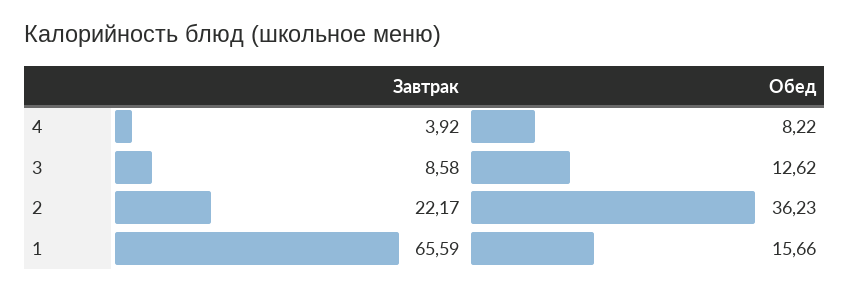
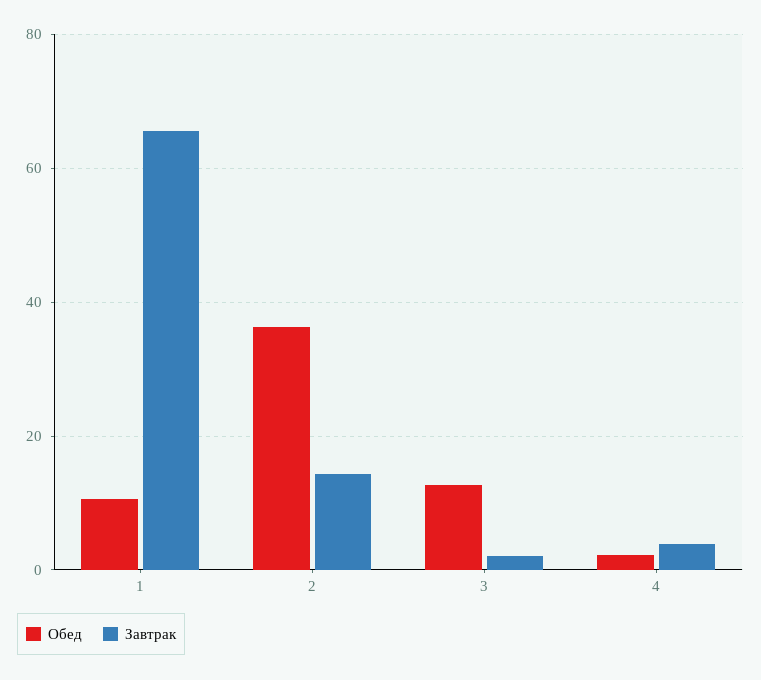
Обед, 4: 8.22 -> 2
Завтрак, 3: 8.58 -> 2
Завтрак, 2: 22.17 -> 14
Обед, 1: 15.66 -> 10

